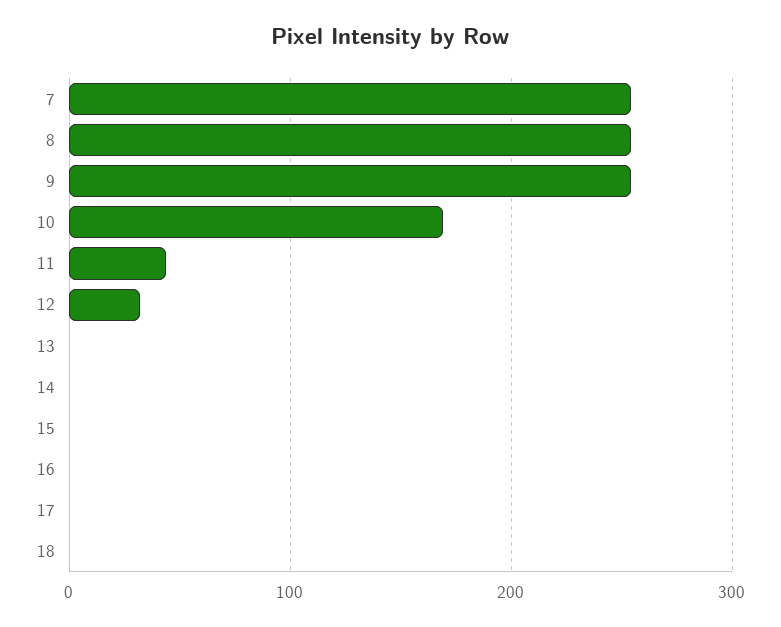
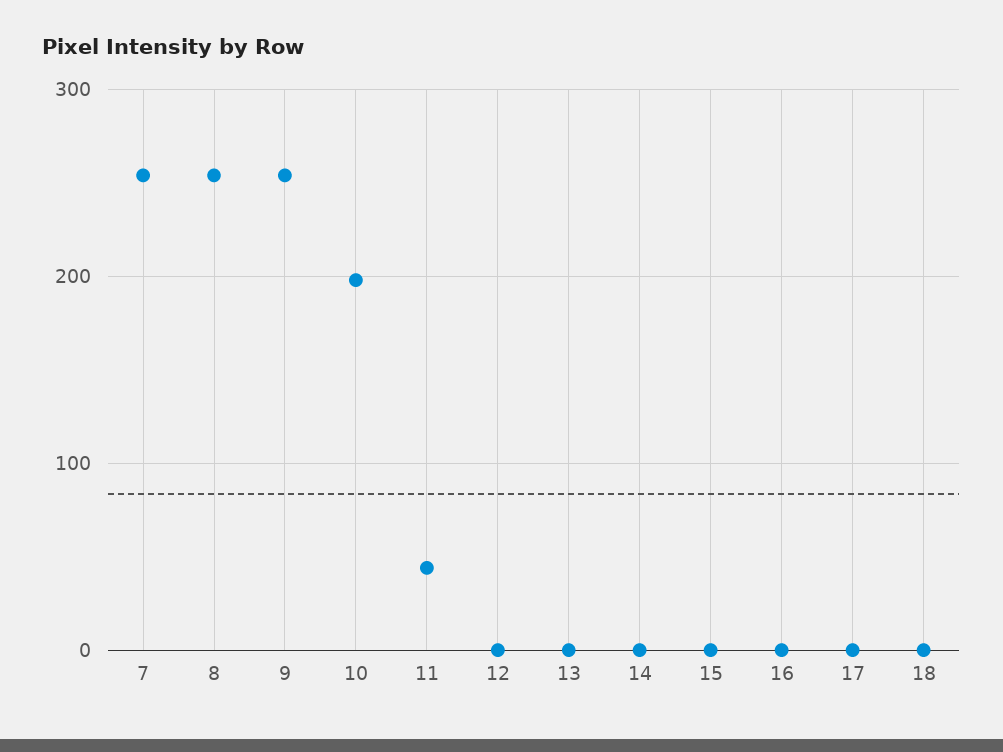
10: 170 -> 200
12: 30 -> 0

